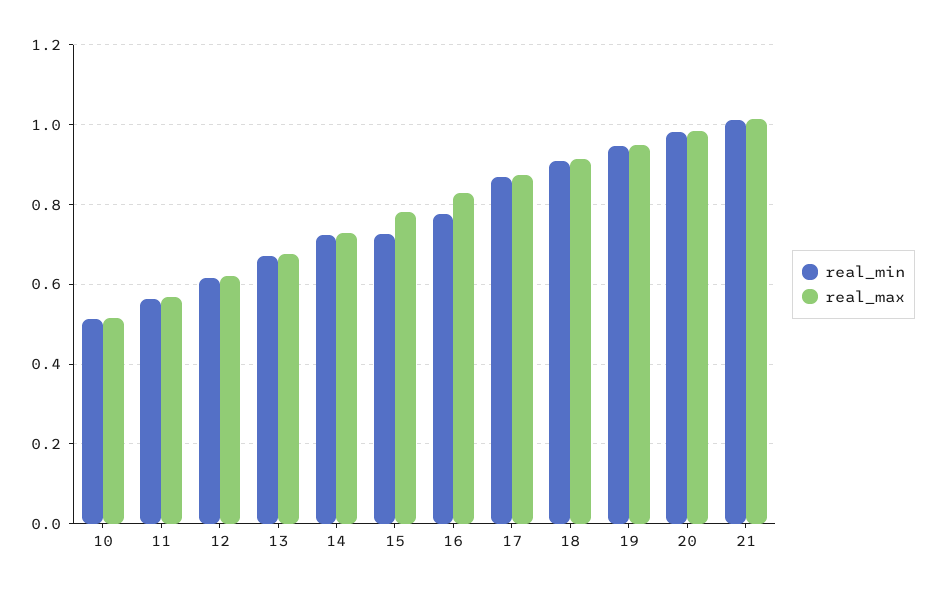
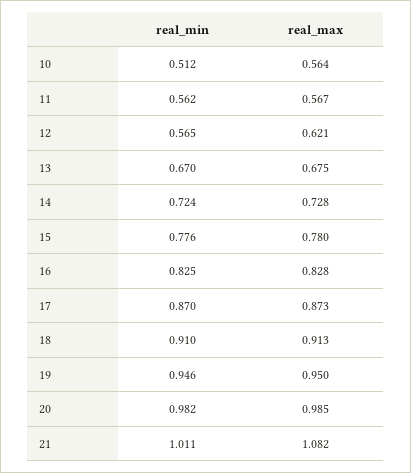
real_max, 10: 0.52 -> 0.564
real_min, 12: 0.62 -> 0.565
real_min, 15: 0.72 -> 0.776
real_min, 16: 0.78 -> 0.825
real_max, 21: 1.02 -> 1.082

